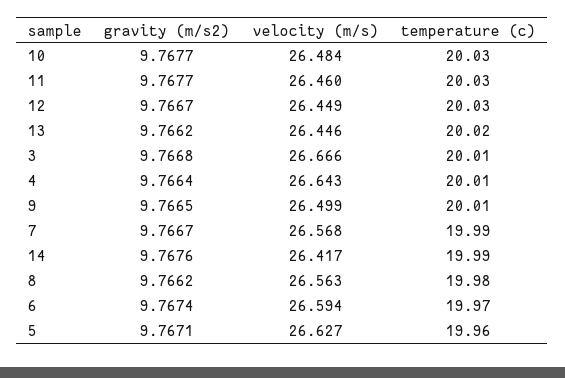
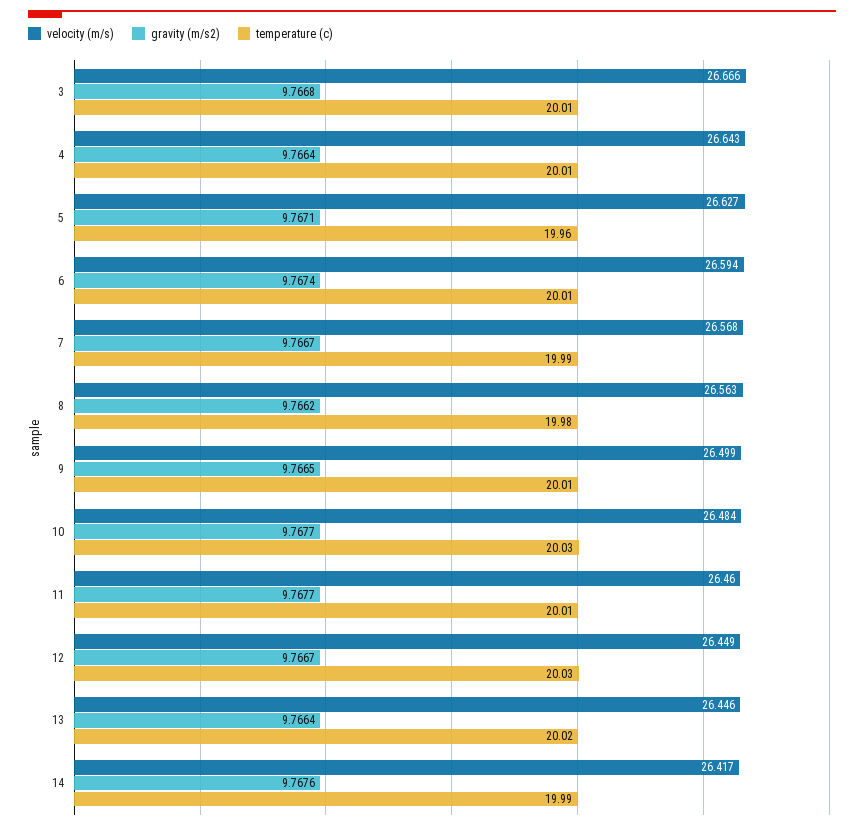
temperature (c), 11: 20.03 -> 20.01
gravity (m/s2), 13: 9.7662 -> 9.7664
temperature (c), 6: 19.97 -> 20.01

